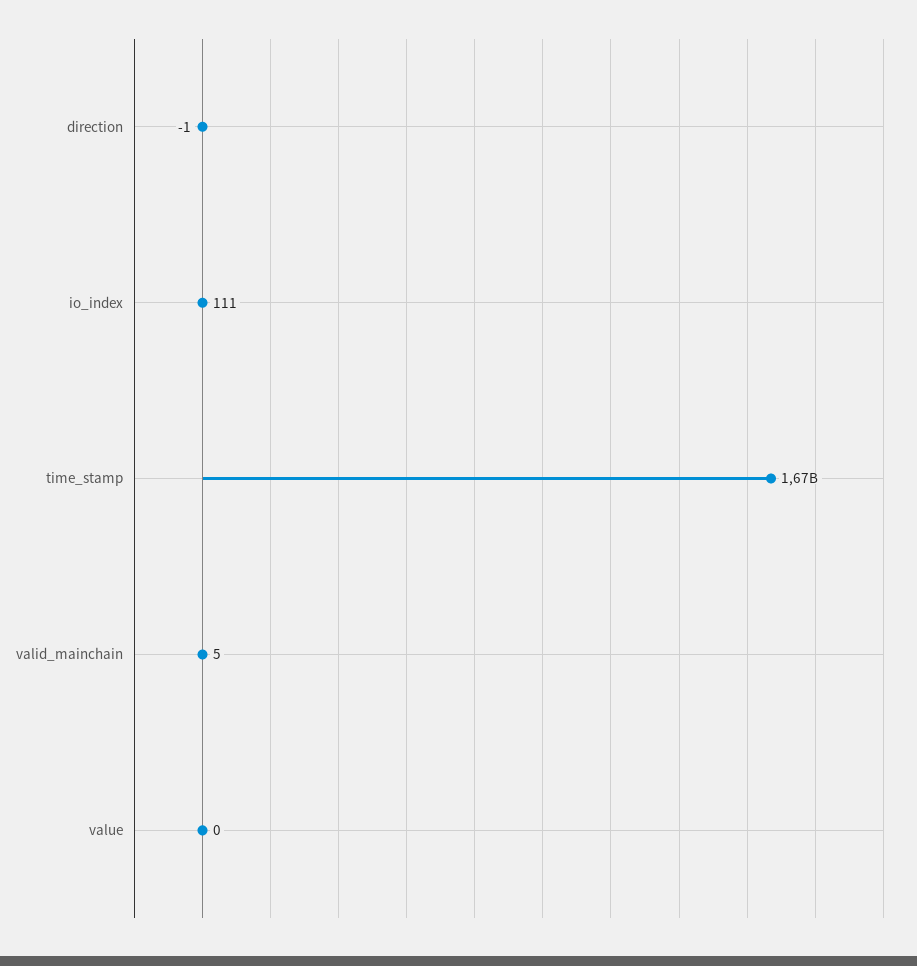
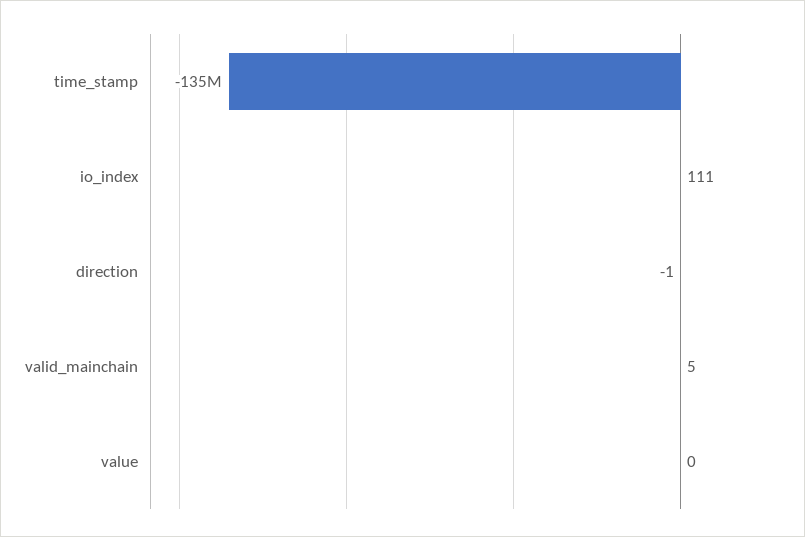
time_stamp: 1670000000 -> -135000000

